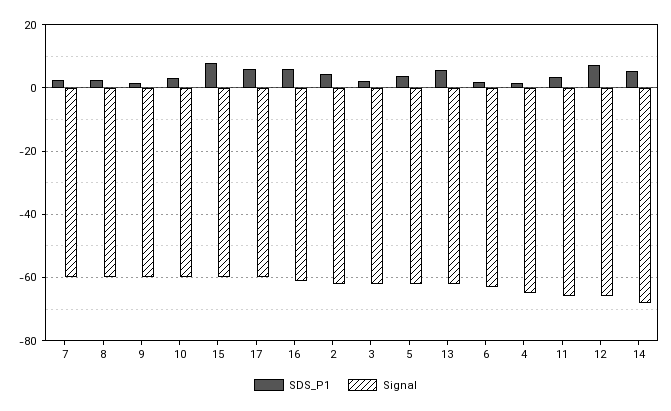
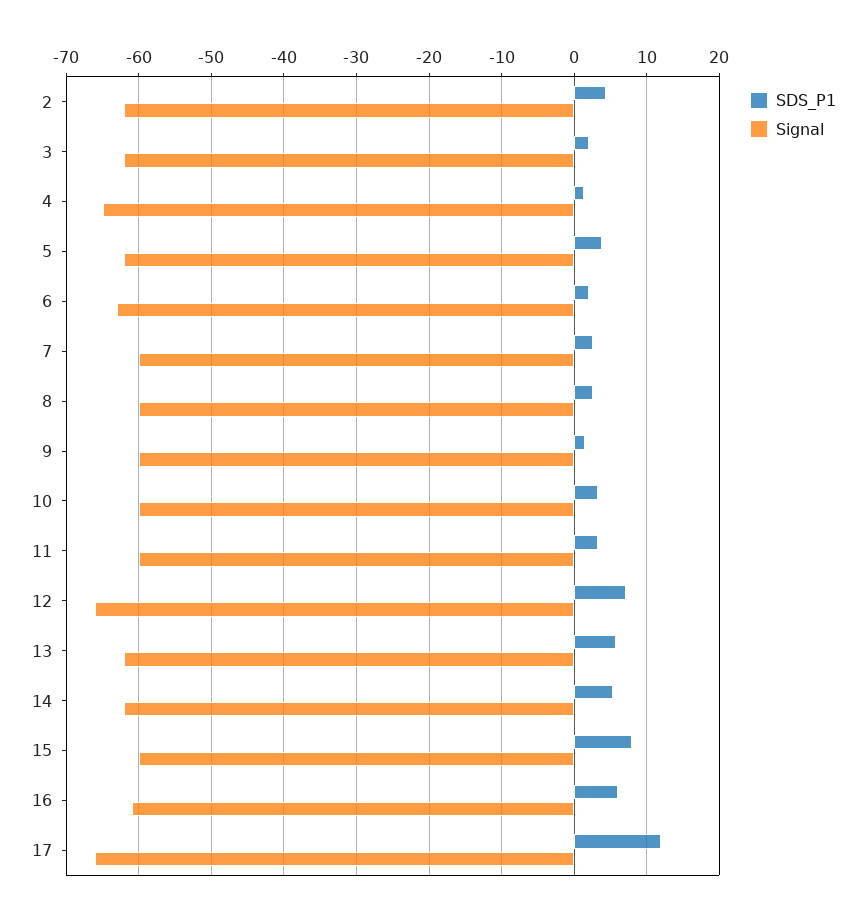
SDS_P1, 17: 6 -> 12
Signal, 17: -60 -> -66
Signal, 11: -66 -> -60
Signal, 14: -68 -> -62

